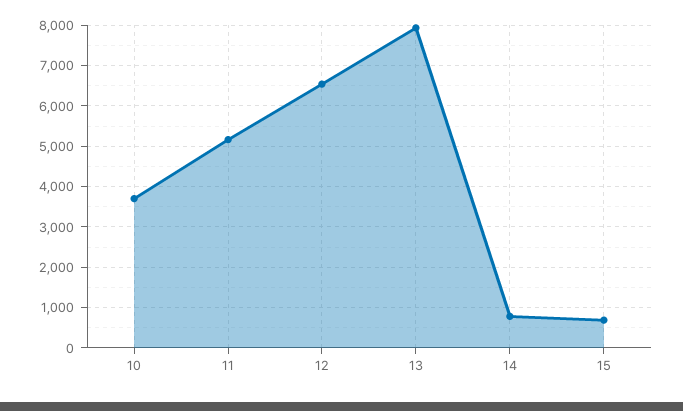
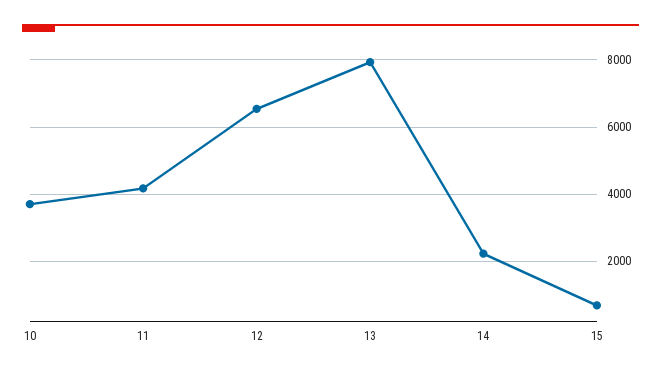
11: 5200 -> 4200
14: 800 -> 2200

